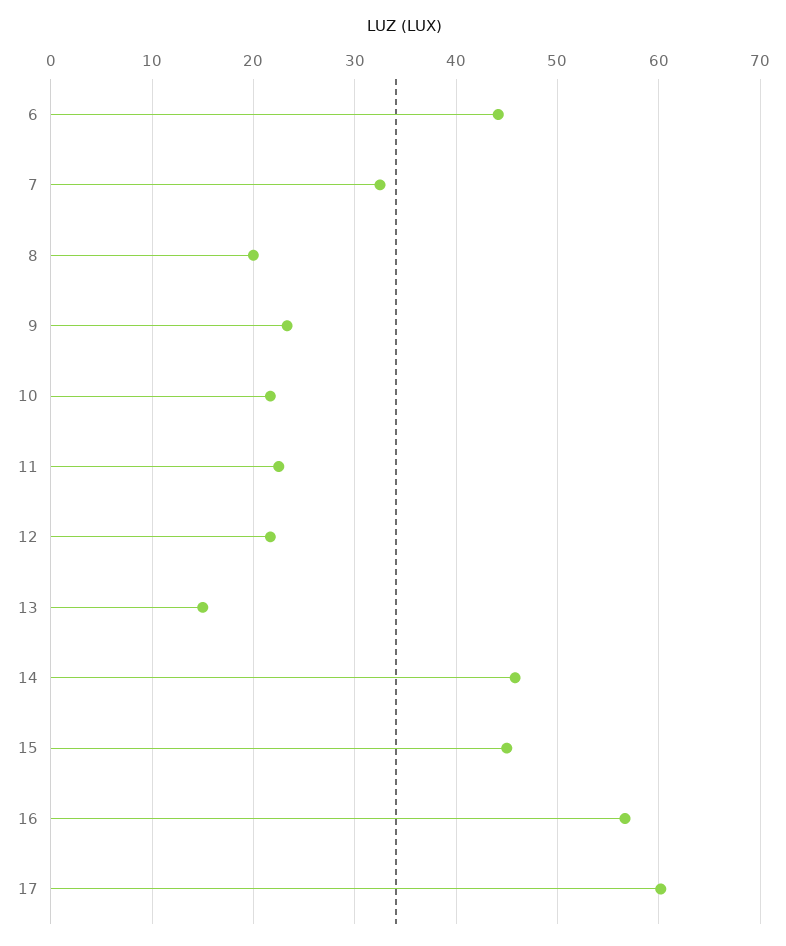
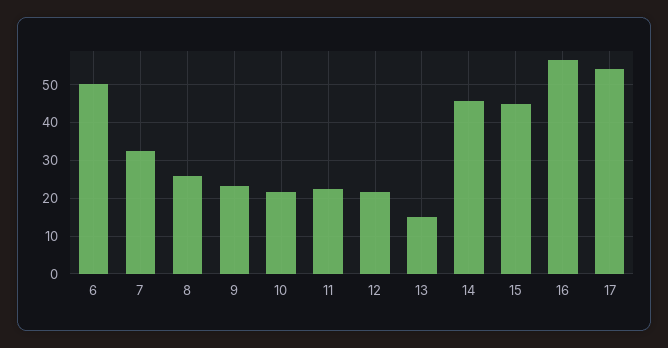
6: 44 -> 50
8: 20 -> 26
17: 60 -> 54

